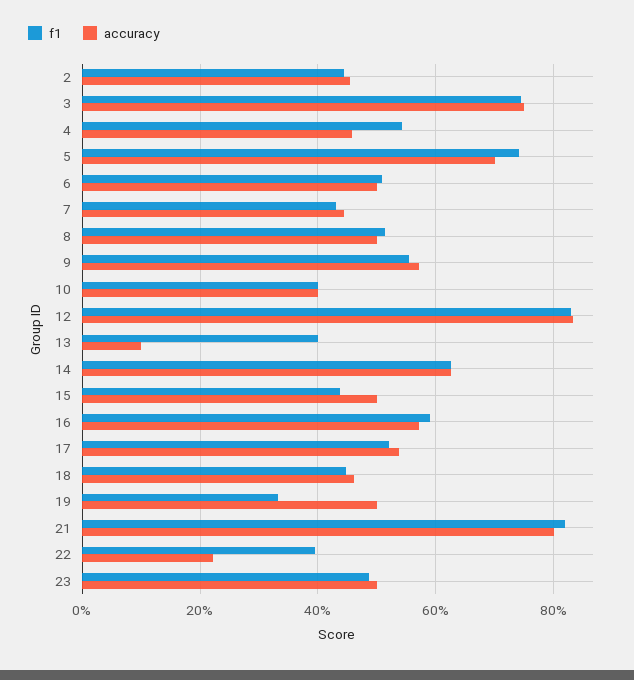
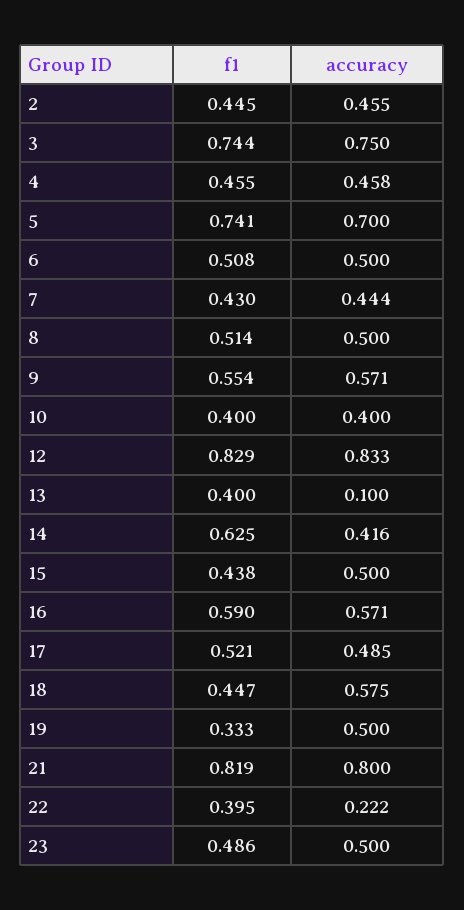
f1, 4: 0.54 -> 0.455
accuracy, 14: 0.62 -> 0.416
accuracy, 17: 0.54 -> 0.485
accuracy, 18: 0.46 -> 0.575

